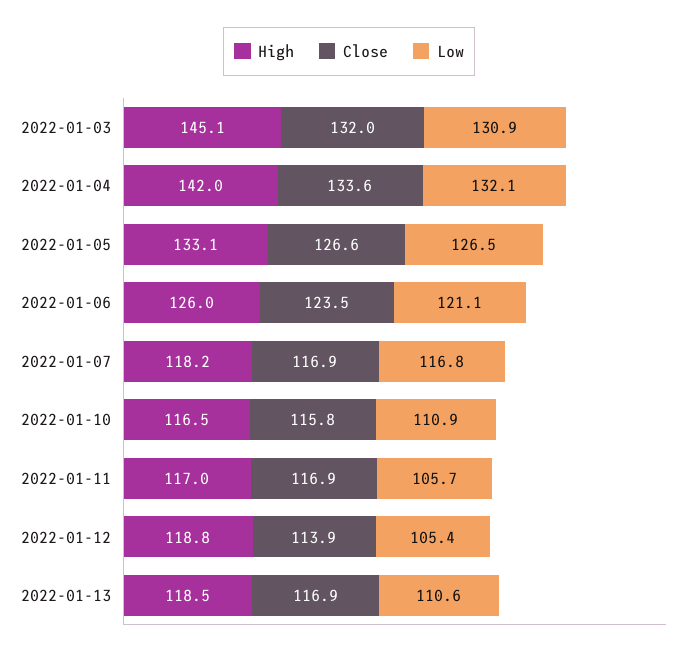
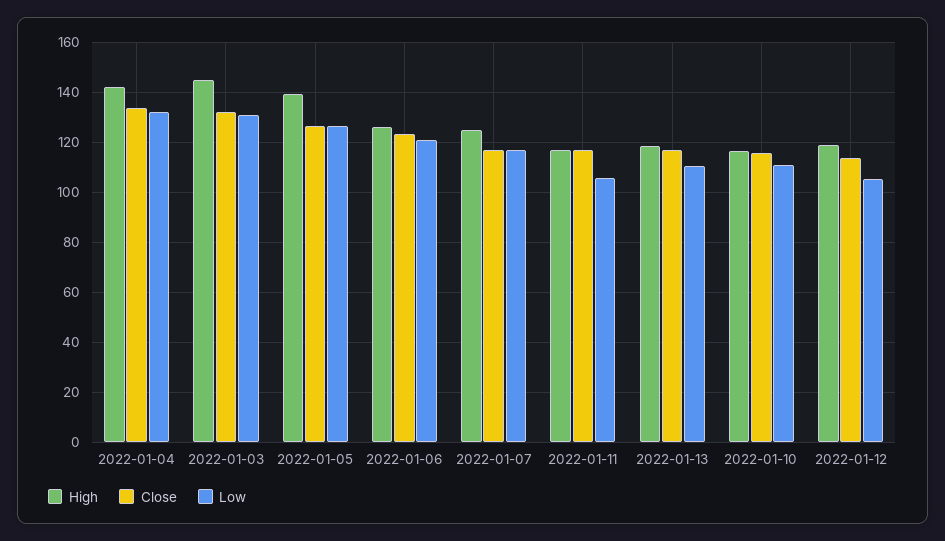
High, 2022-01-05: 133.1 -> 140
High, 2022-01-07: 118.2 -> 125

